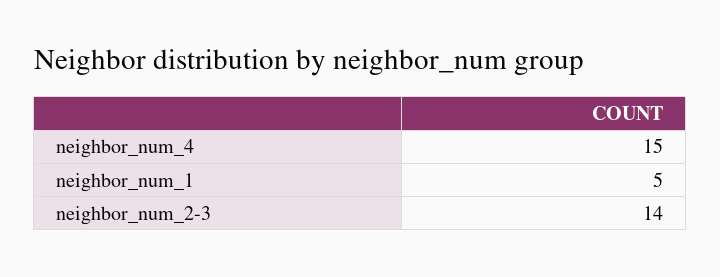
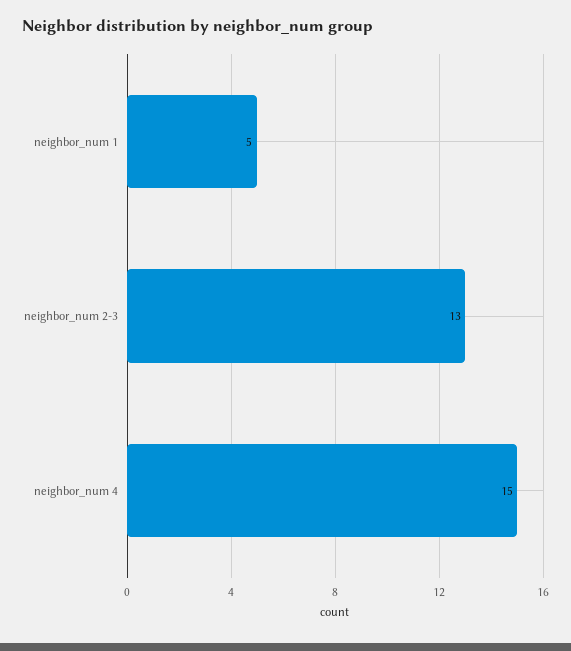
neighbor_num_2-3: 14 -> 13

